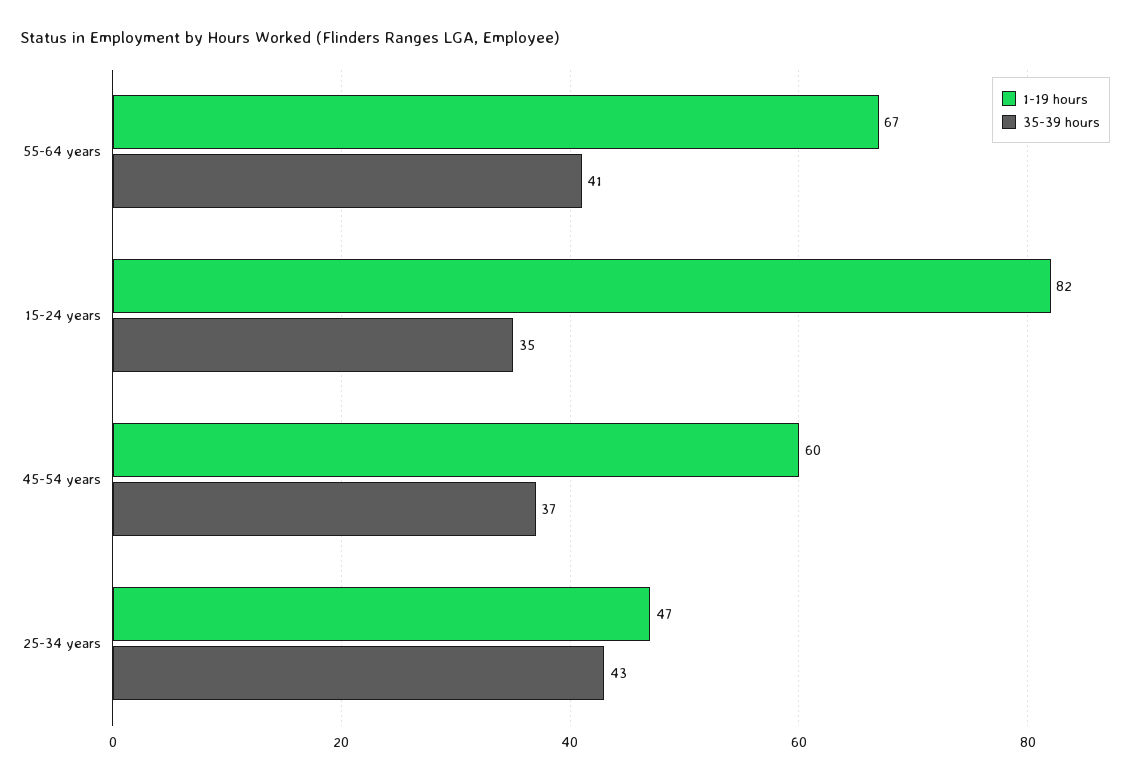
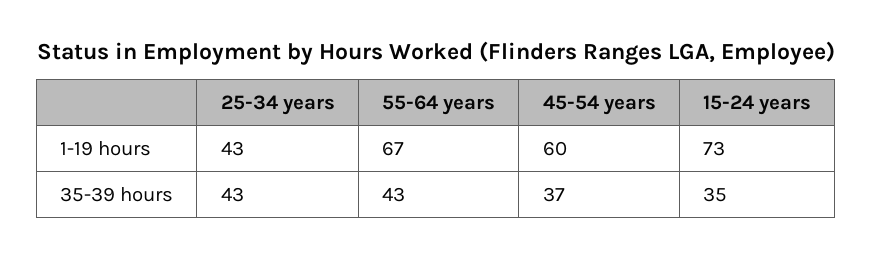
35-39 hours, 55-64 years: 41 -> 43
1-19 hours, 15-24 years: 82 -> 73
1-19 hours, 25-34 years: 47 -> 43

